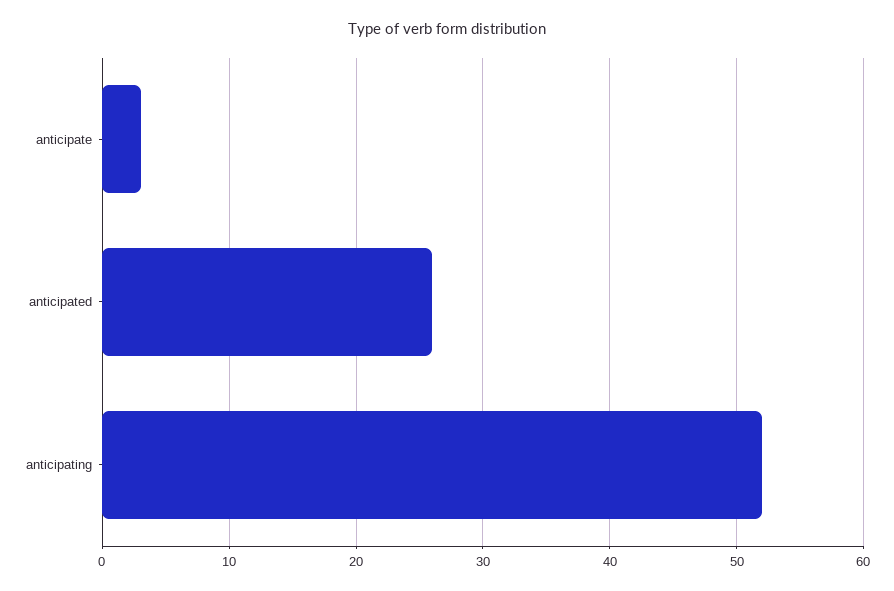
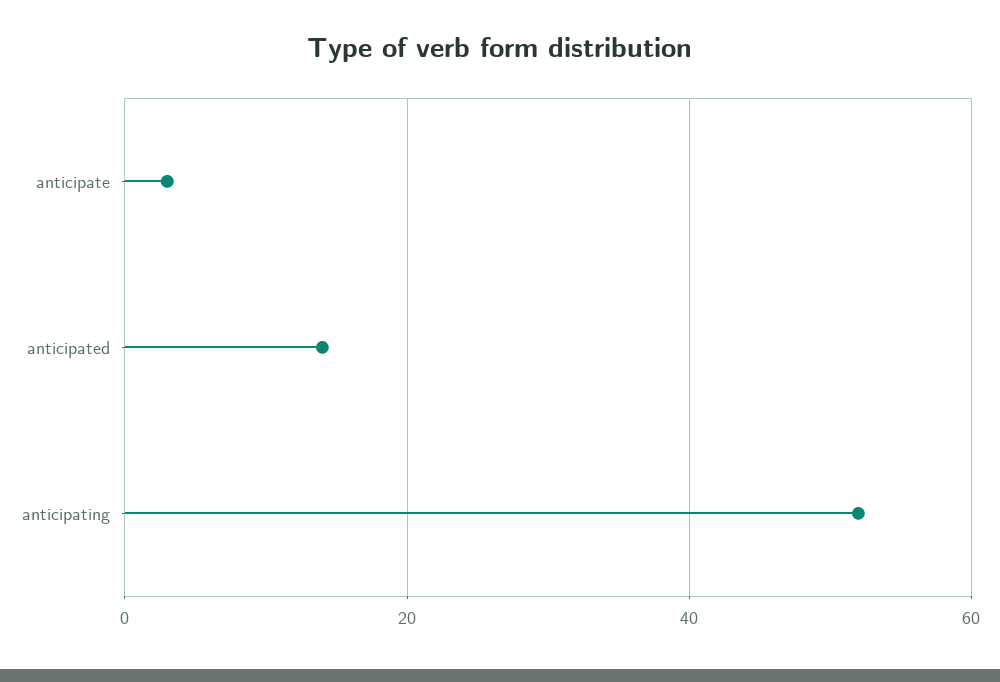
anticipated: 26 -> 15

